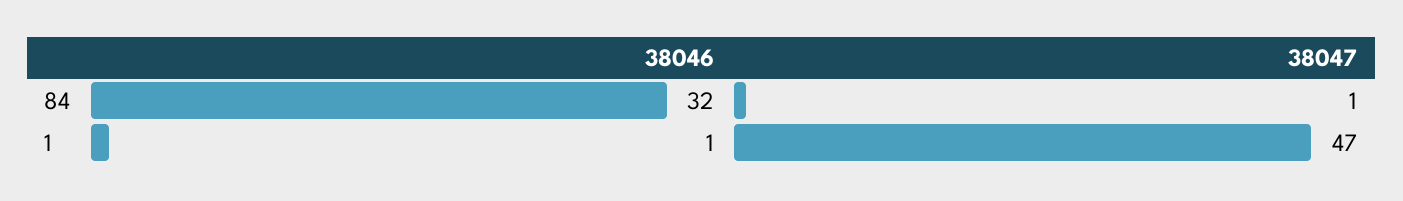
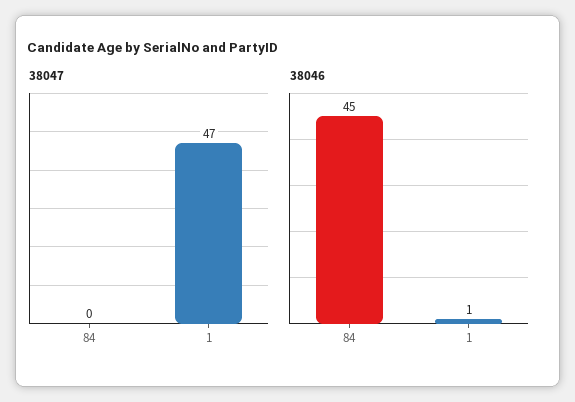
38046, 84: 32 -> 45
38047, 84: 1 -> 0

